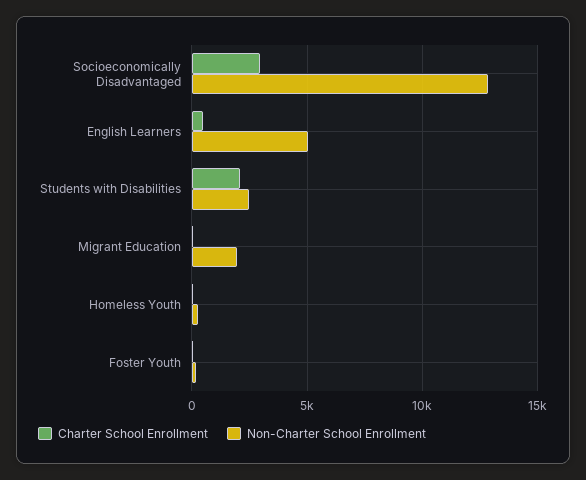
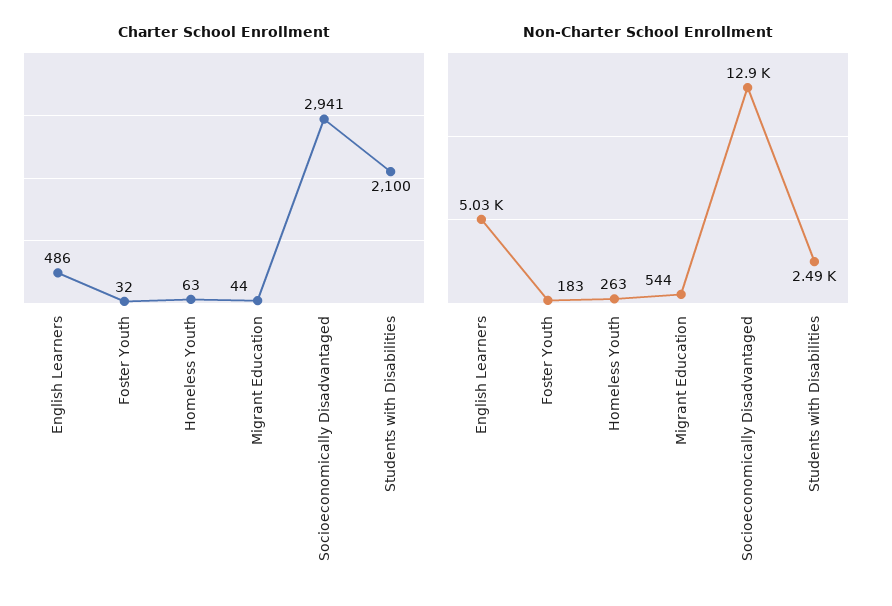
Non-Charter School Enrollment, Migrant Education: 2000 -> 544

